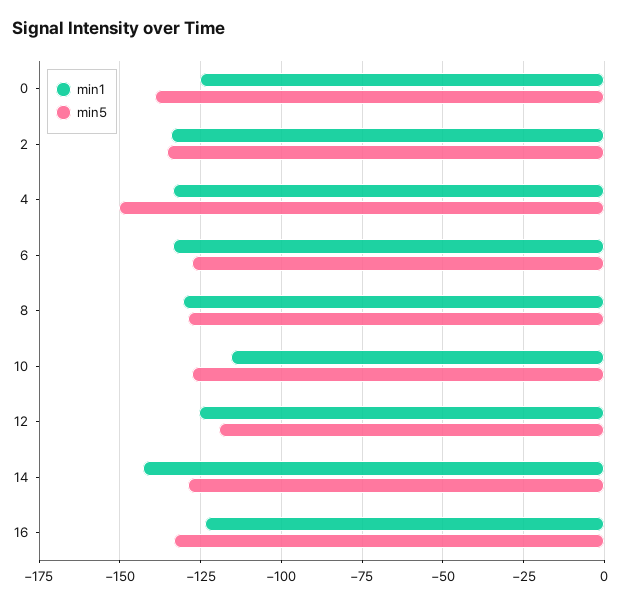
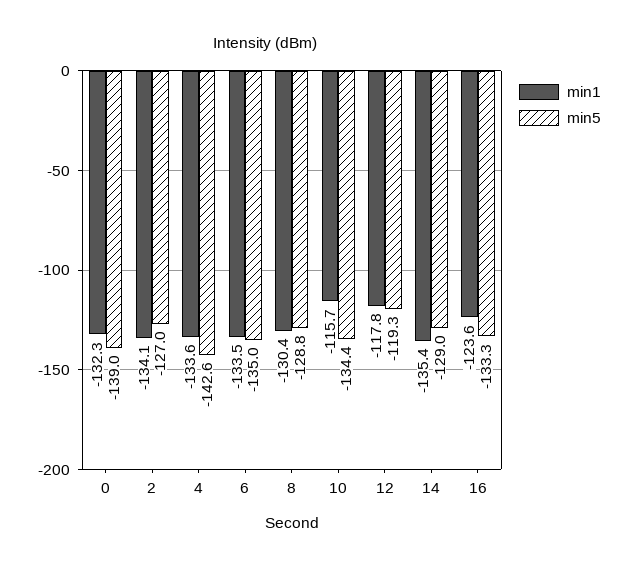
min1, 0: -125 -> -132.3
min5, 2: -135 -> -127
min5, 4: -150 -> -142.6
min5, 6: -127.5 -> -135
min5, 10: -127.5 -> -134.4
min1, 12: -125 -> -117.8
min1, 14: -142.5 -> -135.4

